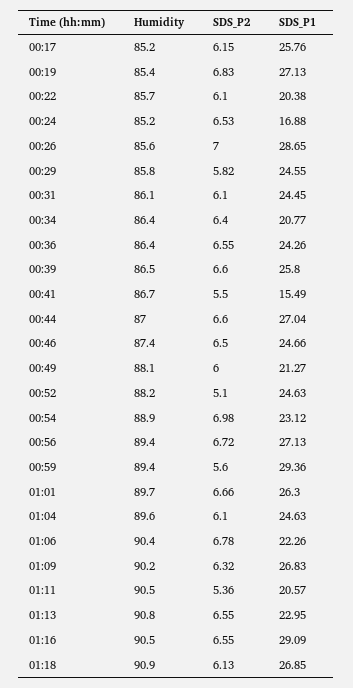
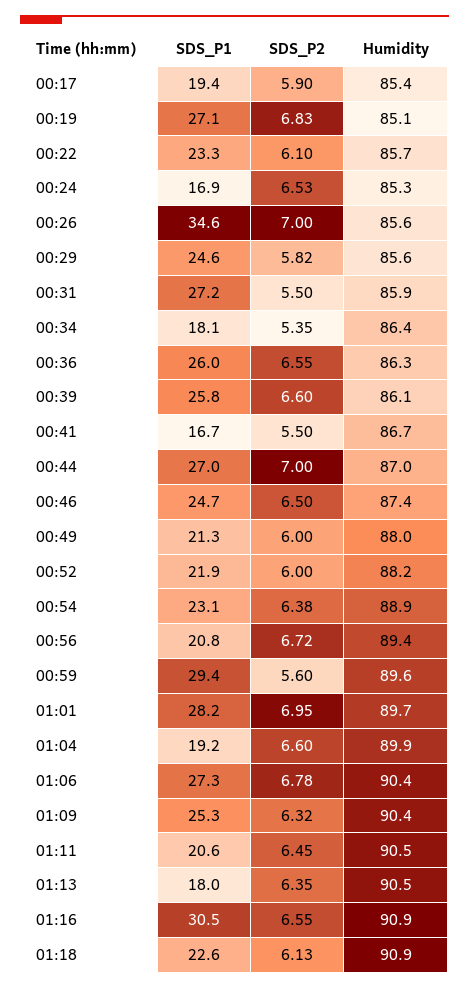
Humidity, 00:17: 85.2 -> 85.4
SDS_P2, 00:17: 6.15 -> 5.9
SDS_P1, 00:17: 25.76 -> 19.4
Humidity, 00:19: 85.4 -> 85.1
SDS_P1, 00:22: 20.38 -> 23.3
Humidity, 00:24: 85.2 -> 85.3
SDS_P1, 00:26: 28.65 -> 34.6
Humidity, 00:29: 85.8 -> 85.6
Humidity, 00:31: 86.1 -> 85.9
SDS_P2, 00:31: 6.1 -> 5.5
SDS_P1, 00:31: 24.45 -> 27.2
SDS_P2, 00:34: 6.4 -> 5.35
SDS_P1, 00:34: 20.77 -> 18.1
Humidity, 00:36: 86.4 -> 86.3
SDS_P1, 00:36: 24.26 -> 26
Humidity, 00:39: 86.5 -> 86.1
SDS_P1, 00:41: 15.49 -> 16.7
SDS_P2, 00:44: 6.6 -> 7
Humidity, 00:49: 88.1 -> 88
SDS_P2, 00:52: 5.1 -> 6
SDS_P1, 00:52: 24.63 -> 21.9
SDS_P2, 00:54: 6.98 -> 6.38
SDS_P1, 00:56: 27.13 -> 20.8
Humidity, 00:59: 89.4 -> 89.6
SDS_P2, 01:01: 6.66 -> 6.95
SDS_P1, 01:01: 26.3 -> 28.2
Humidity, 01:04: 89.6 -> 89.9
SDS_P2, 01:04: 6.1 -> 6.6
SDS_P1, 01:04: 24.63 -> 19.2
SDS_P1, 01:06: 22.26 -> 27.3
Humidity, 01:09: 90.2 -> 90.4
SDS_P1, 01:09: 26.83 -> 25.3
SDS_P2, 01:11: 5.36 -> 6.45
Humidity, 01:13: 90.8 -> 90.5
SDS_P2, 01:13: 6.55 -> 6.35
SDS_P1, 01:13: 22.95 -> 18
Humidity, 01:16: 90.5 -> 90.9
SDS_P1, 01:16: 29.09 -> 30.5
SDS_P1, 01:18: 26.85 -> 22.6

